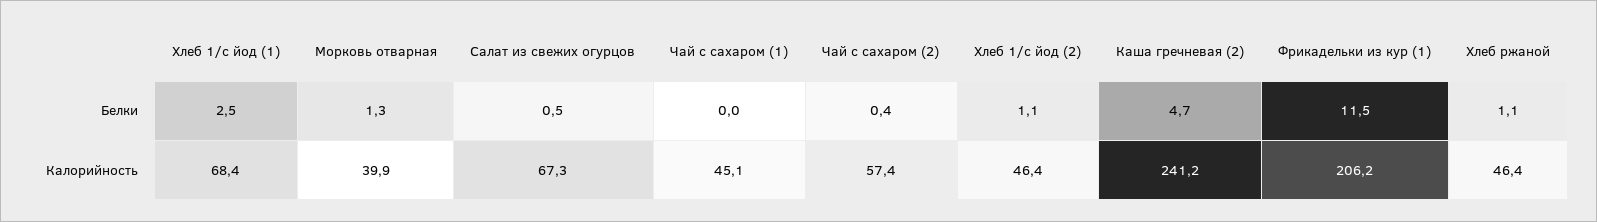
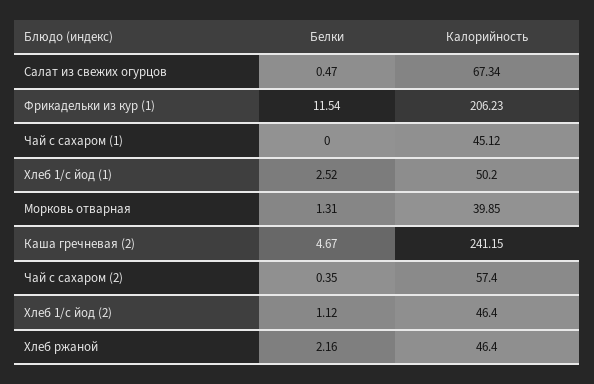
Хлеб ржаной, Белки: 1.1 -> 2.16
Хлеб 1/с йод (1), Калорийность: 68.4 -> 50.2

